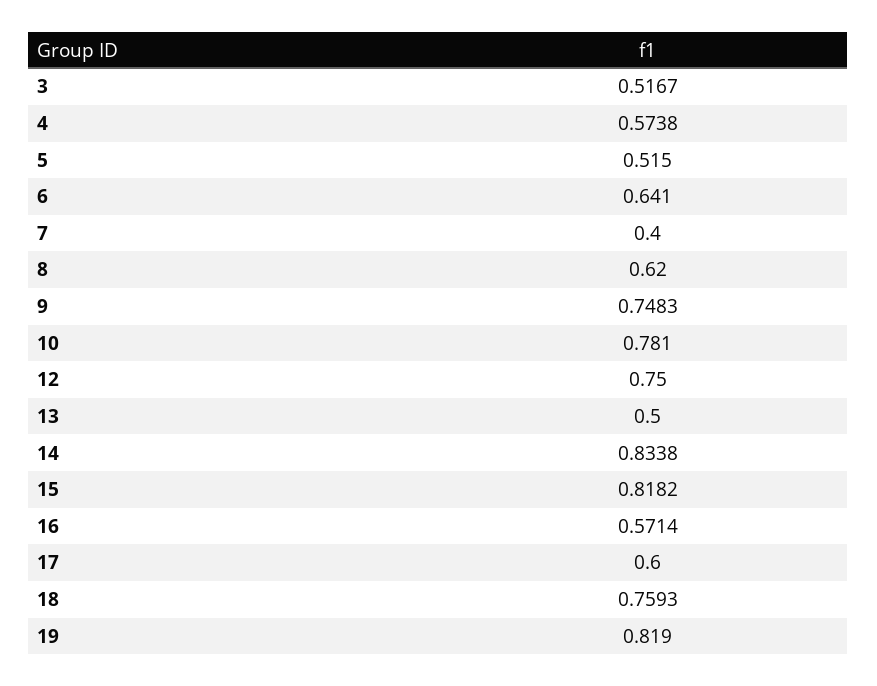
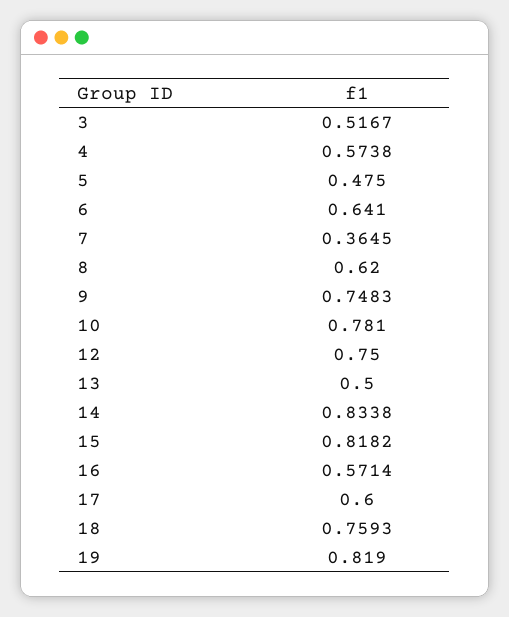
5: 0.515 -> 0.475
7: 0.4 -> 0.3645

